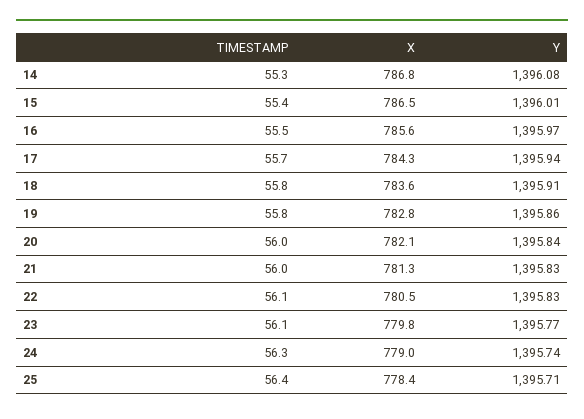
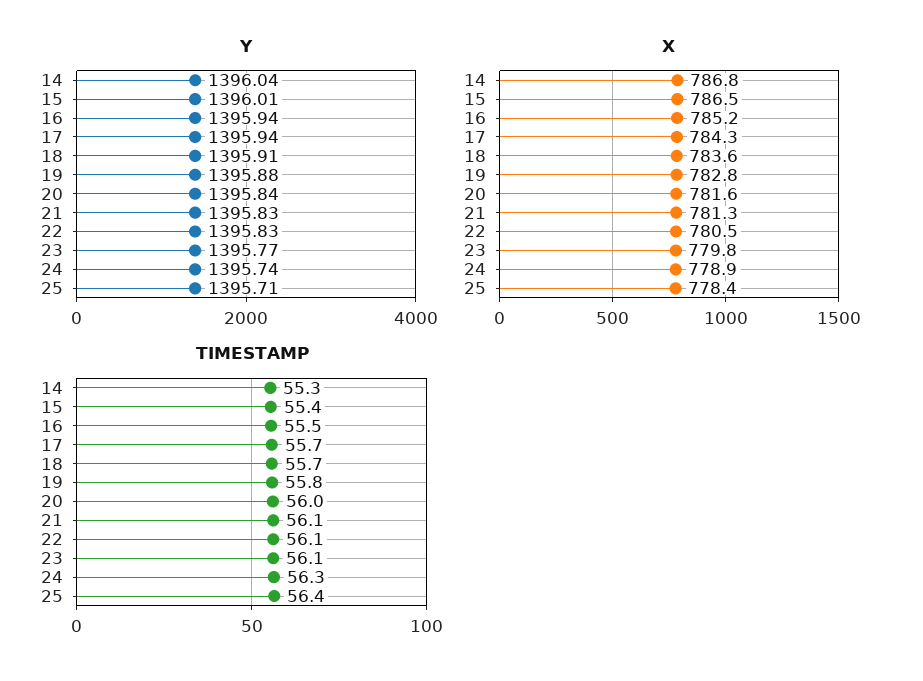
Y, 14: 1396.08 -> 1396.04
X, 16: 785.6 -> 785.2
Y, 16: 1395.97 -> 1395.94
TIMESTAMP, 18: 55.8 -> 55.7
Y, 19: 1395.86 -> 1395.88
X, 20: 782.1 -> 781.6
TIMESTAMP, 21: 56 -> 56.1
X, 24: 779 -> 778.9

